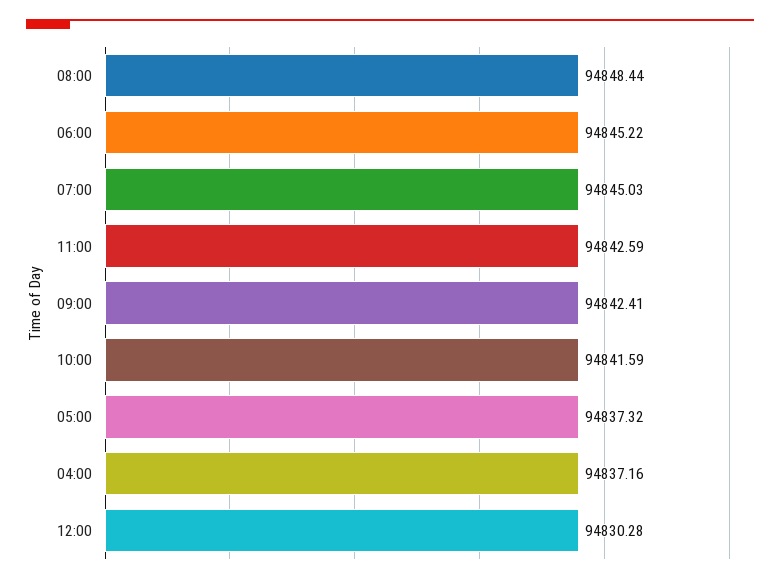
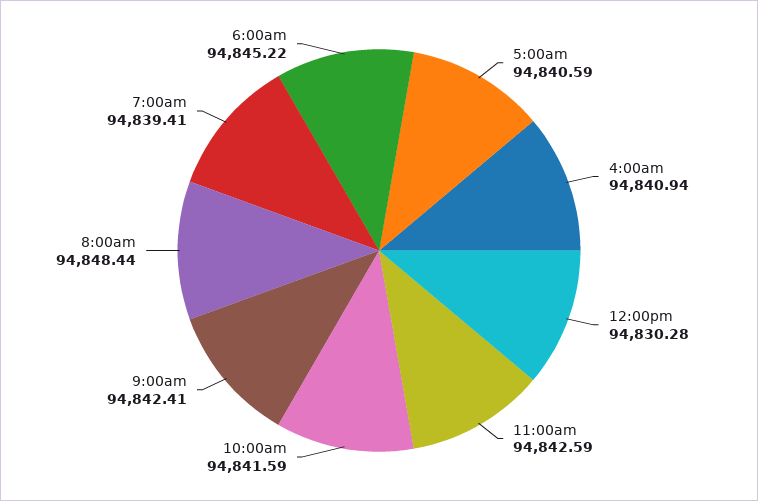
07:00: 94845.03 -> 94839.41
05:00: 94837.32 -> 94840.59
04:00: 94837.16 -> 94840.94

